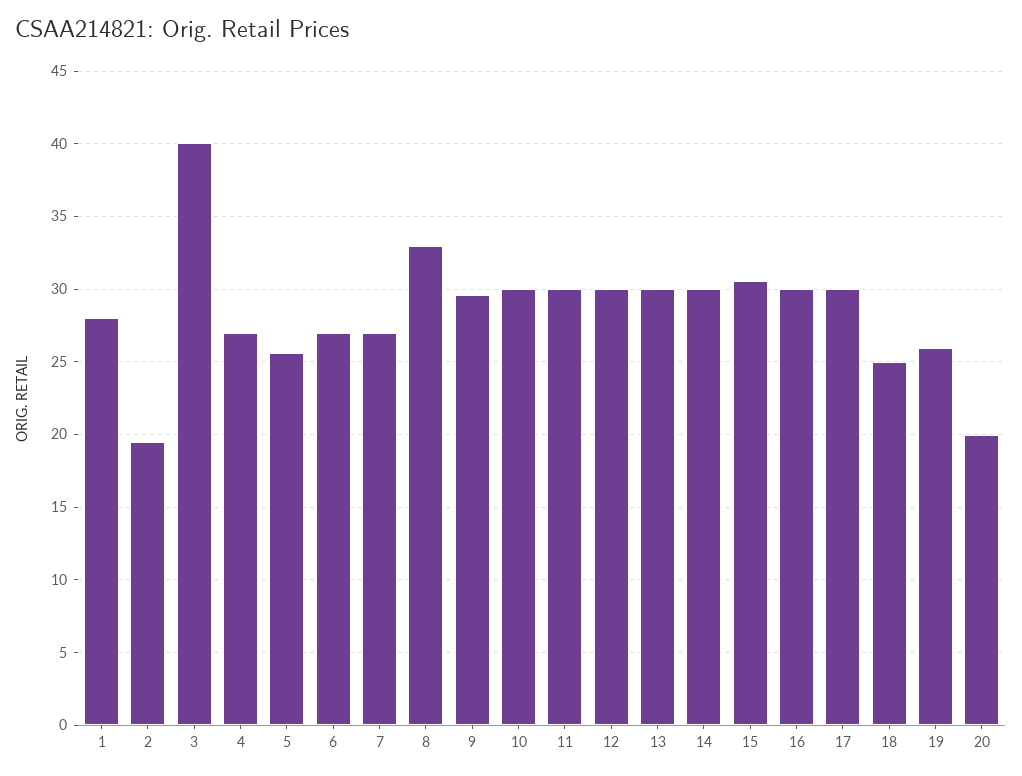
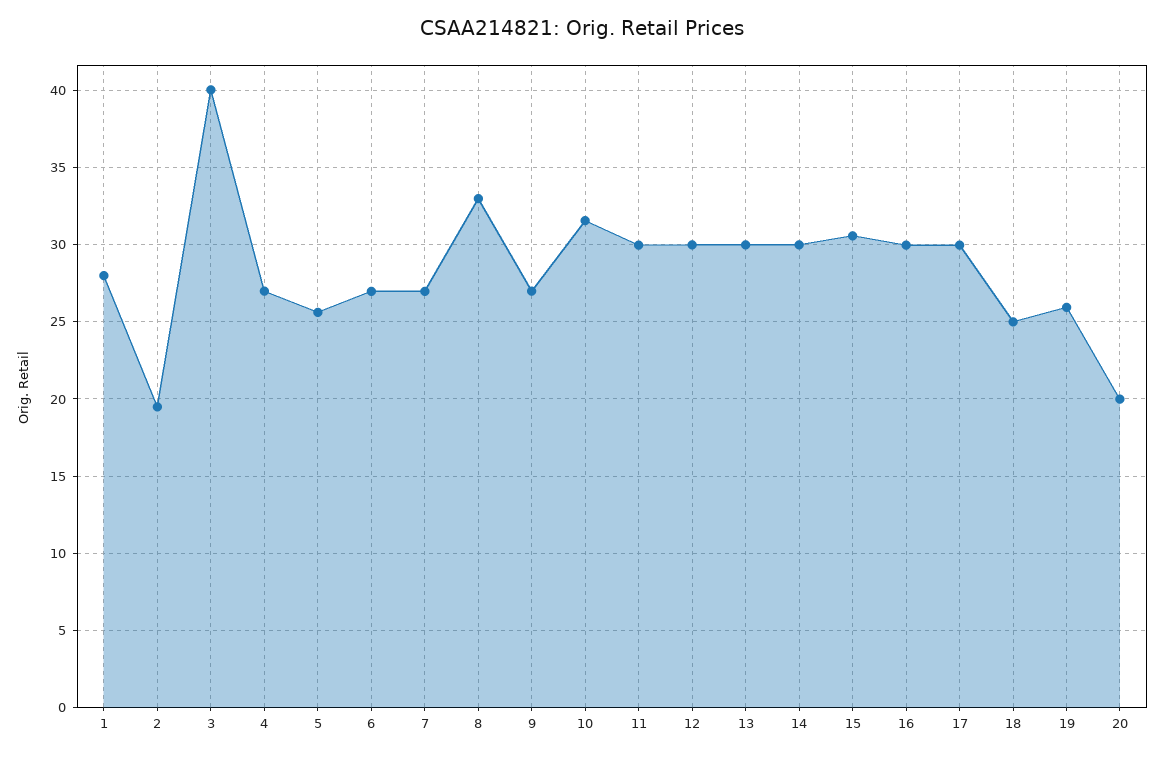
9: 29.5 -> 27
10: 30 -> 31.5

